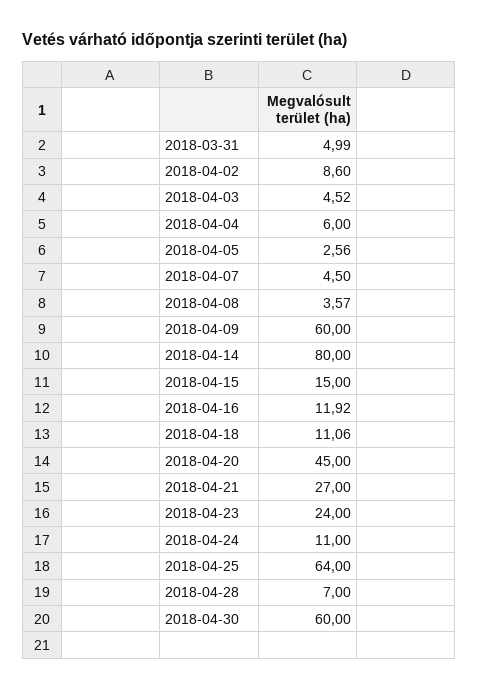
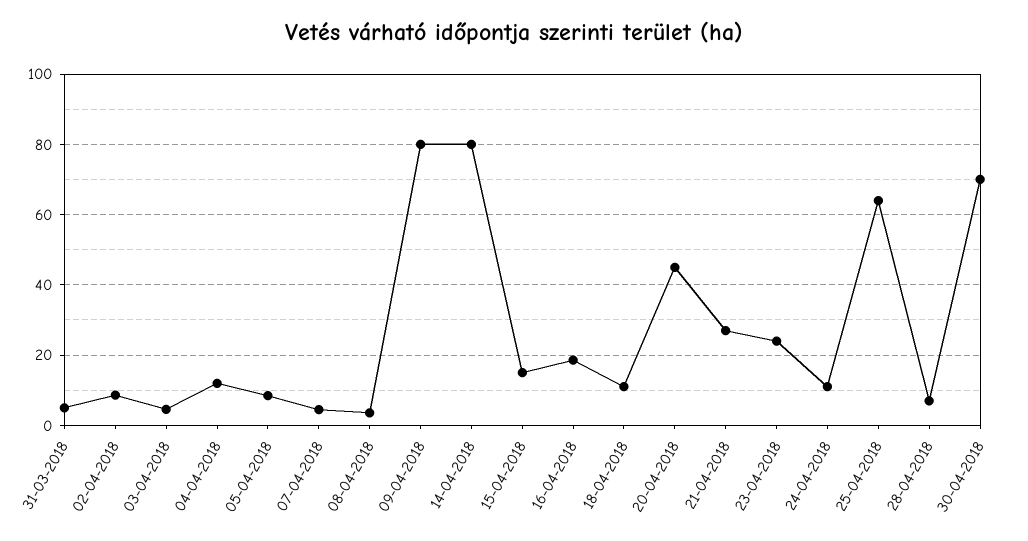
2018-04-04: 6 -> 12
2018-04-05: 2.56 -> 8
2018-04-09: 60 -> 80
2018-04-16: 11.92 -> 18
2018-04-30: 60 -> 70

